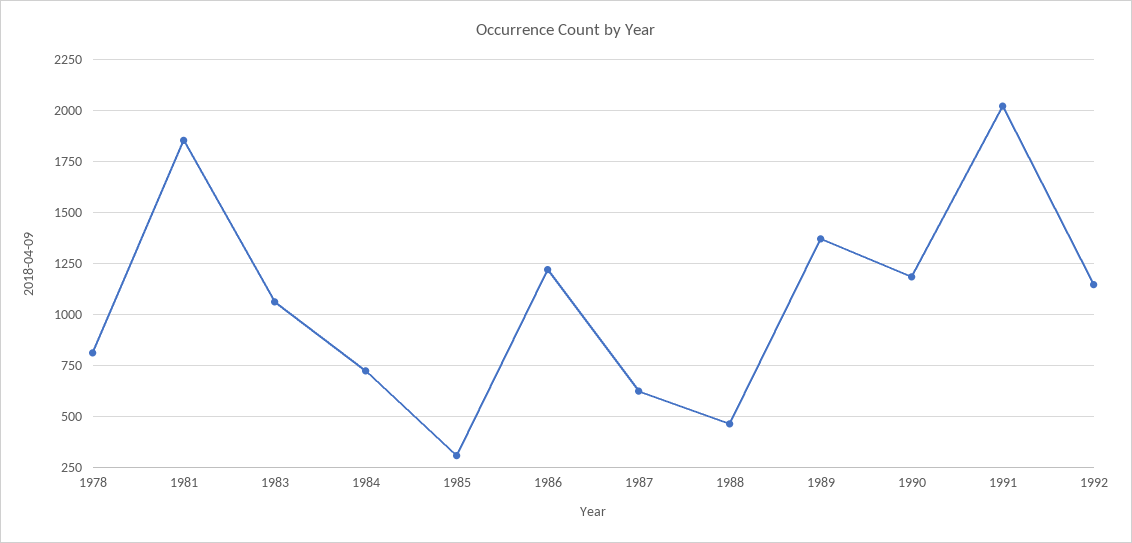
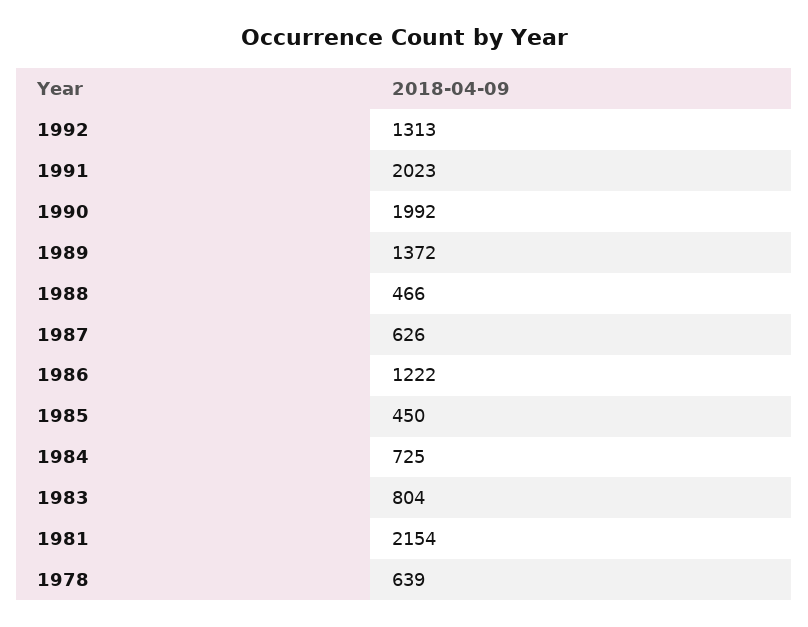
1978: 800 -> 639
1981: 1850 -> 2154
1983: 1050 -> 804
1985: 300 -> 450
1990: 1200 -> 1992
1992: 1150 -> 1313

